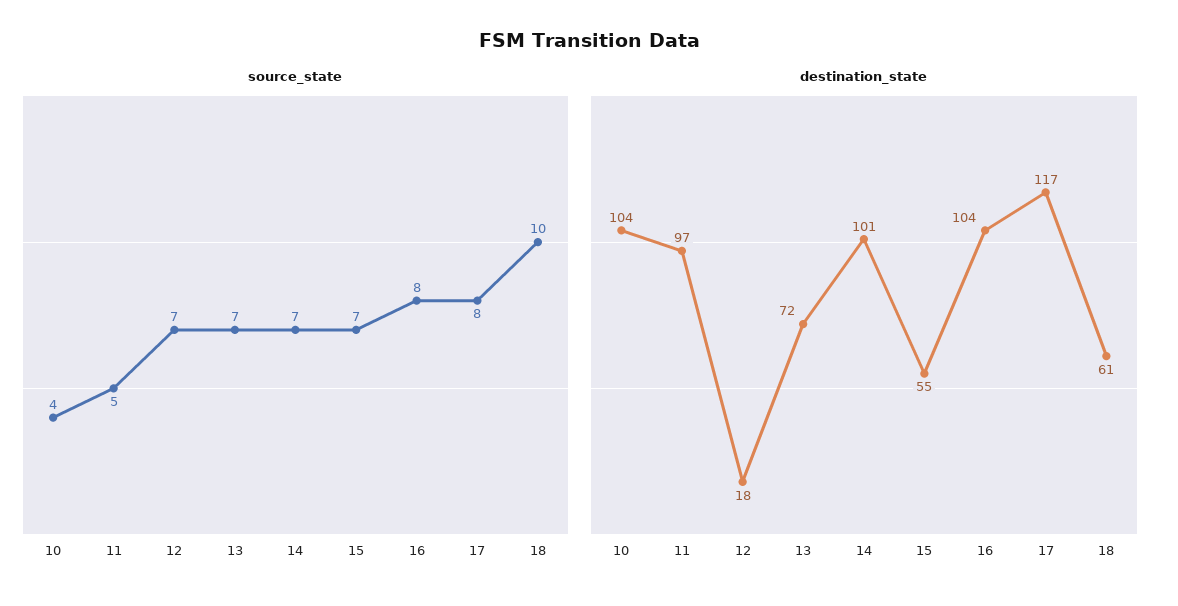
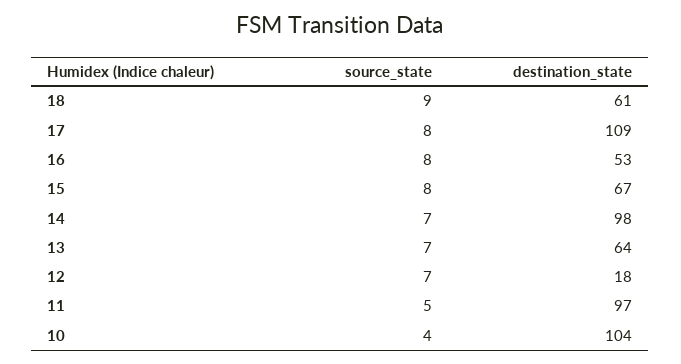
source_state, 15: 7 -> 8
source_state, 18: 10 -> 9
destination_state, 13: 72 -> 64
destination_state, 14: 101 -> 98
destination_state, 15: 55 -> 67
destination_state, 16: 104 -> 53
destination_state, 17: 117 -> 109

